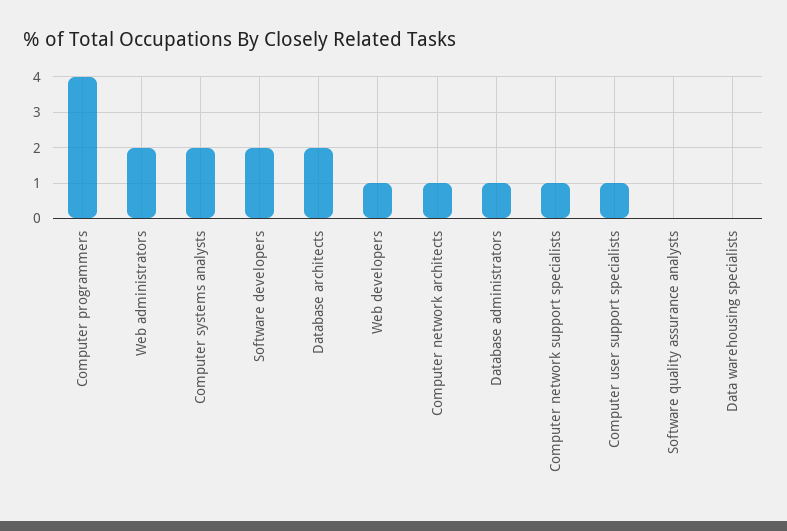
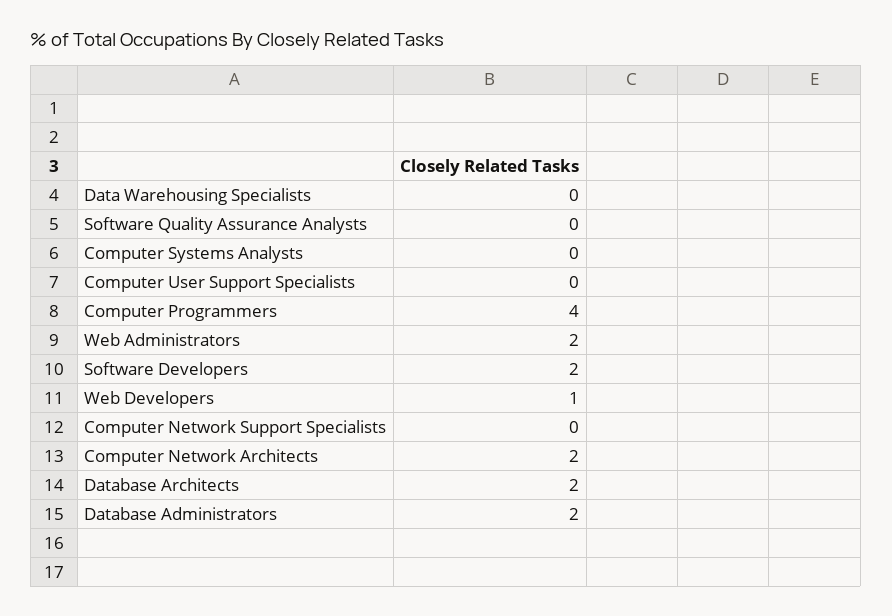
Computer systems analysts: 2 -> 0
Computer network architects: 1 -> 2
Database administrators: 1 -> 2
Computer network support specialists: 1 -> 0
Computer user support specialists: 1 -> 0

